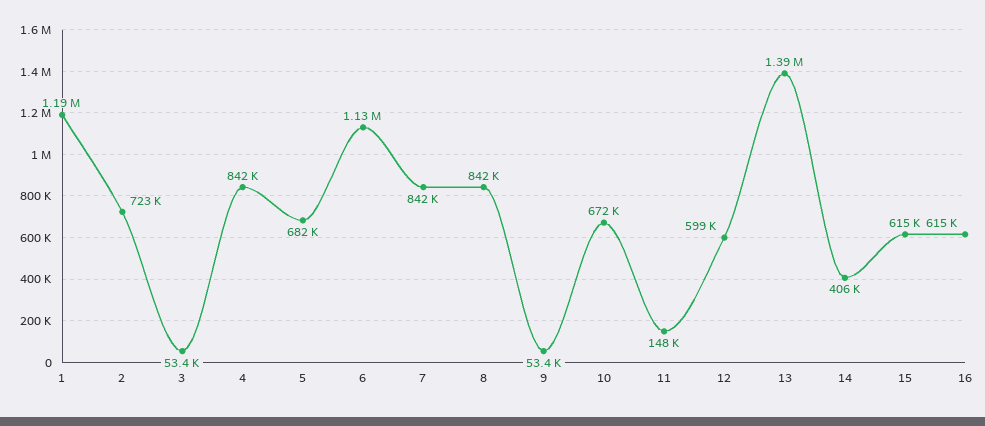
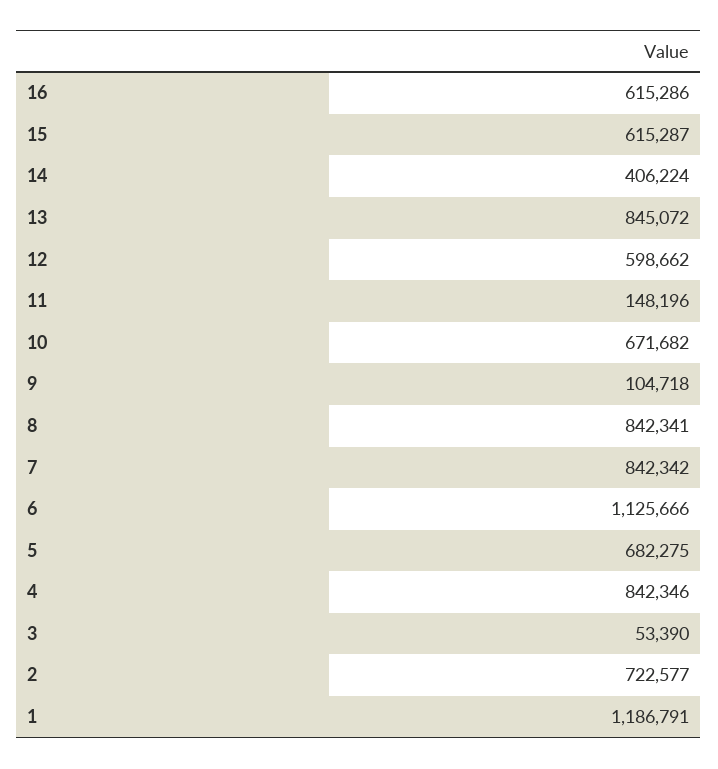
9: 53400 -> 104718
13: 1390000 -> 845072

